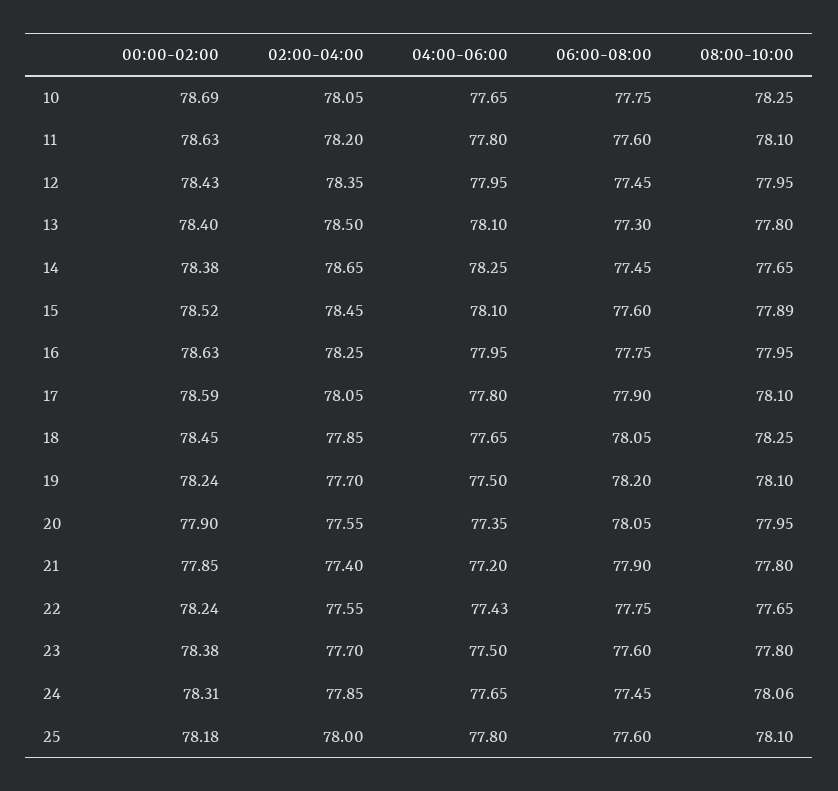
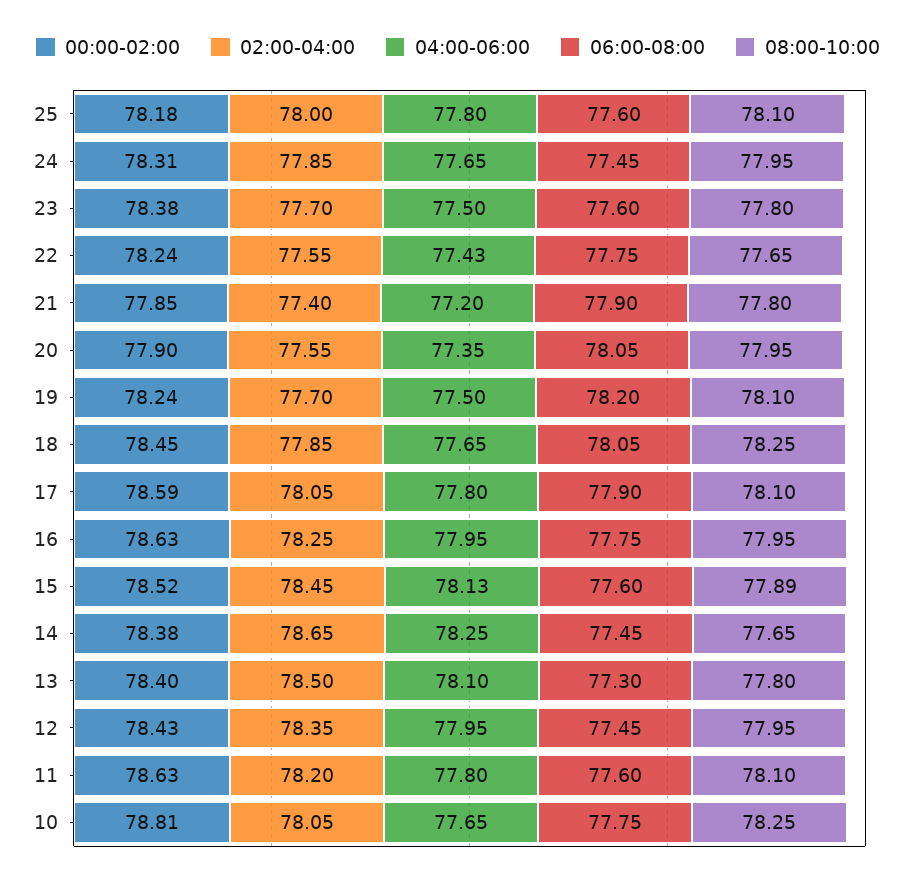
00:00-02:00, 10: 78.69 -> 78.81
04:00-06:00, 15: 78.1 -> 78.13
08:00-10:00, 24: 78.06 -> 77.95

